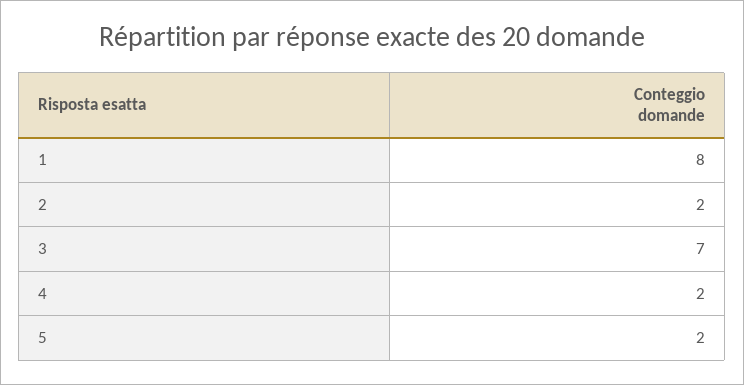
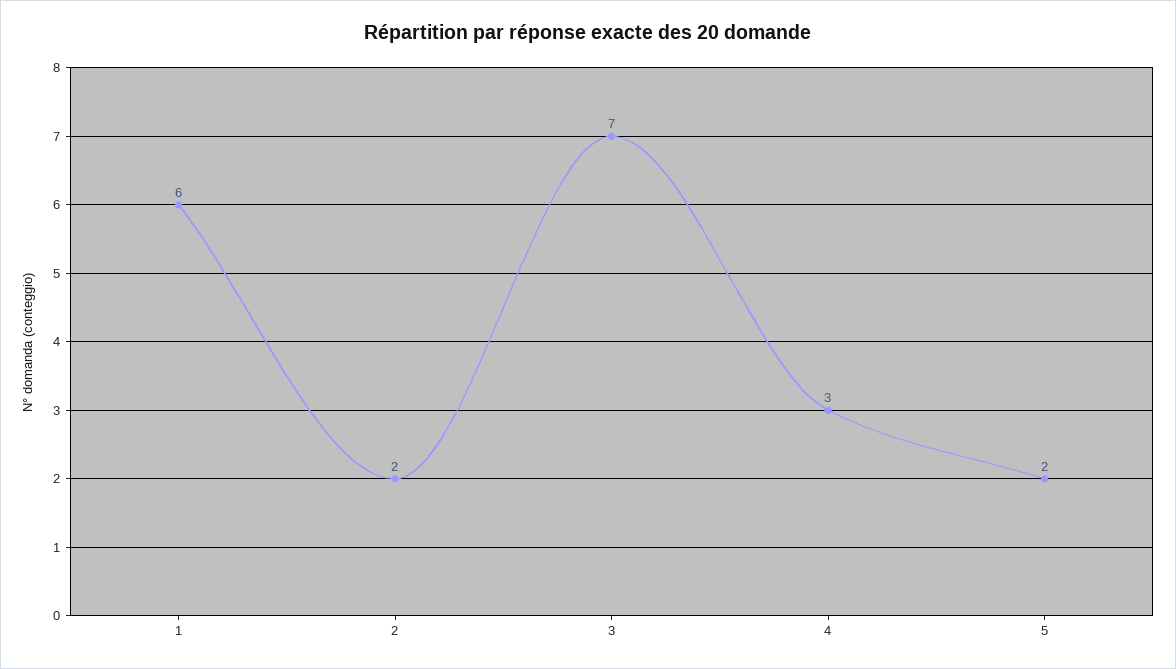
1: 8 -> 6
4: 2 -> 3

